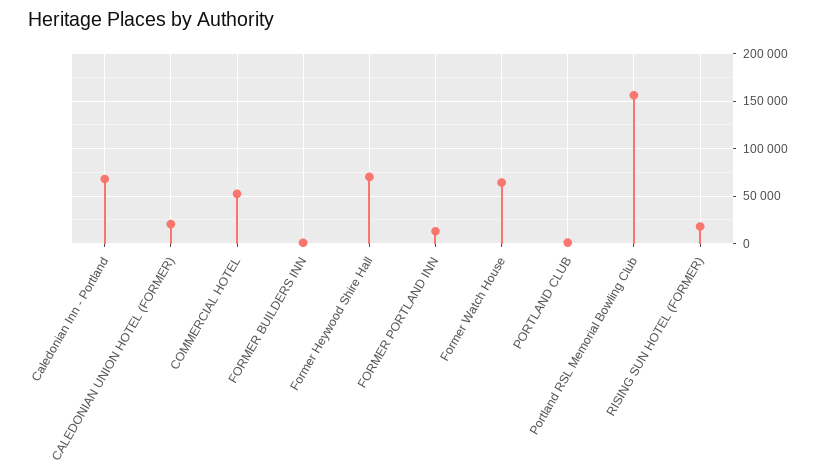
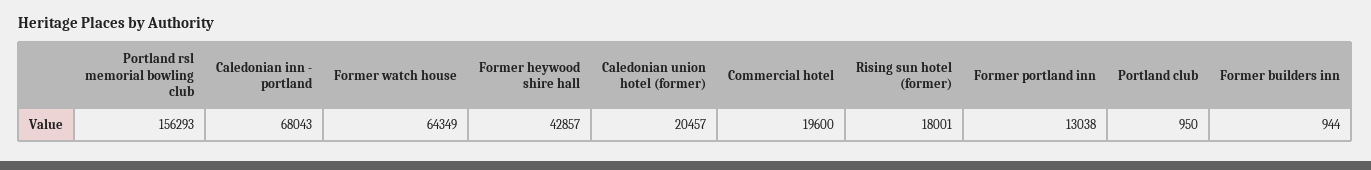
COMMERCIAL HOTEL: 50000 -> 19600
Former Heywood Shire Hall: 70000 -> 42857

